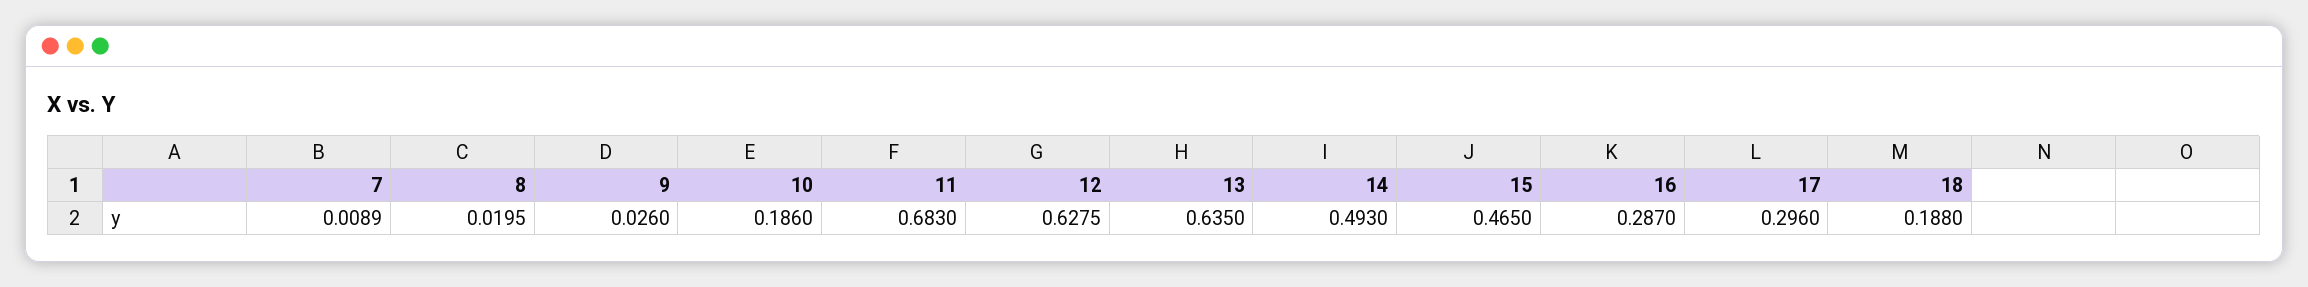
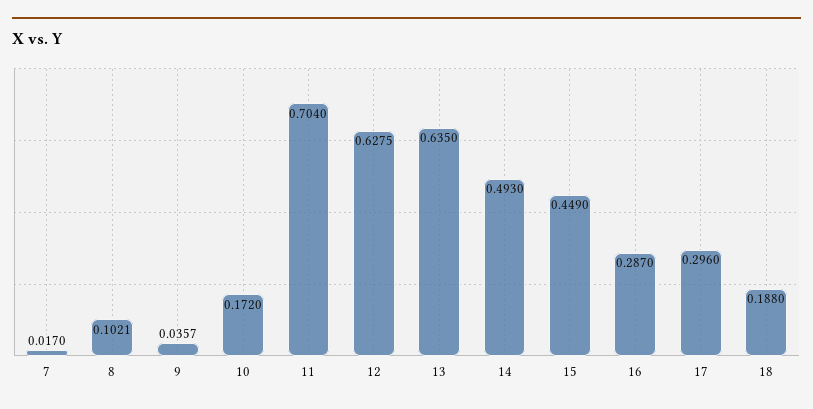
7: 0.0089 -> 0.017
8: 0.0195 -> 0.1021
9: 0.026 -> 0.0357
10: 0.186 -> 0.172
11: 0.683 -> 0.704
15: 0.465 -> 0.449

